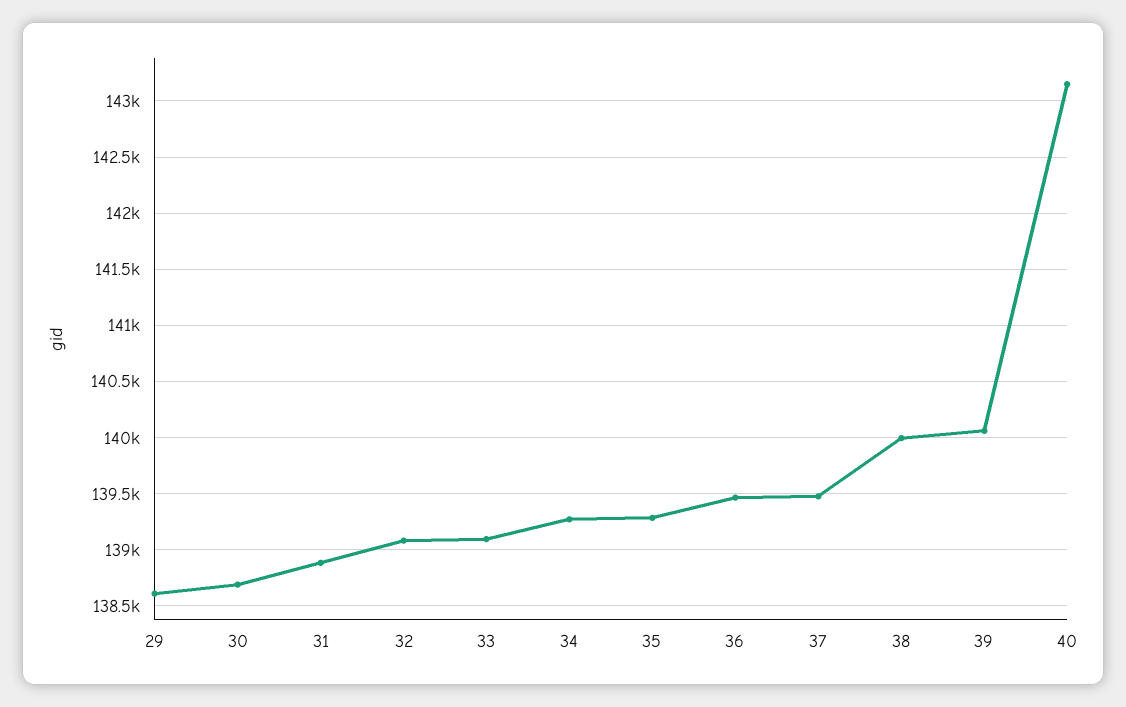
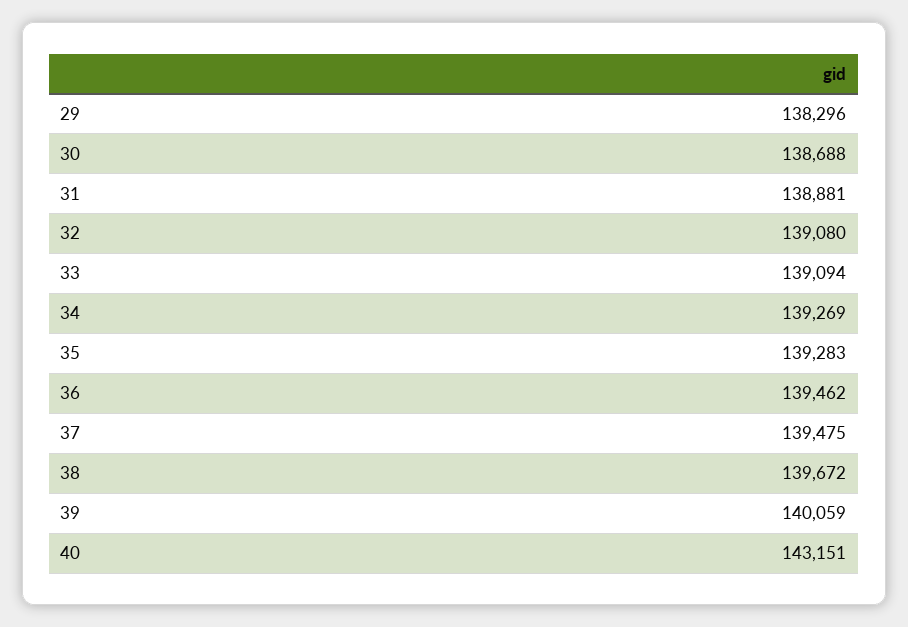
29: 138600 -> 138296
38: 140000 -> 139672

